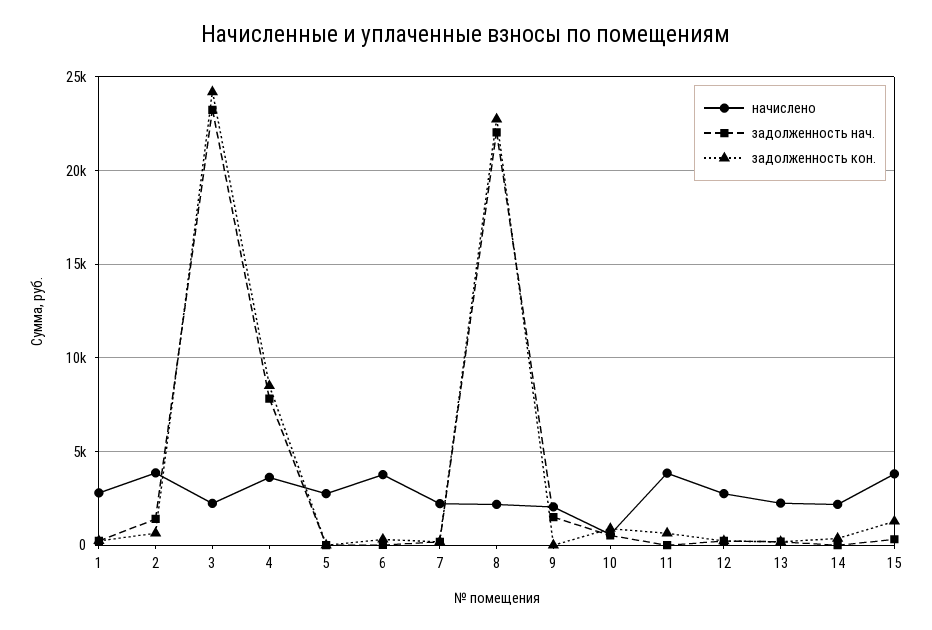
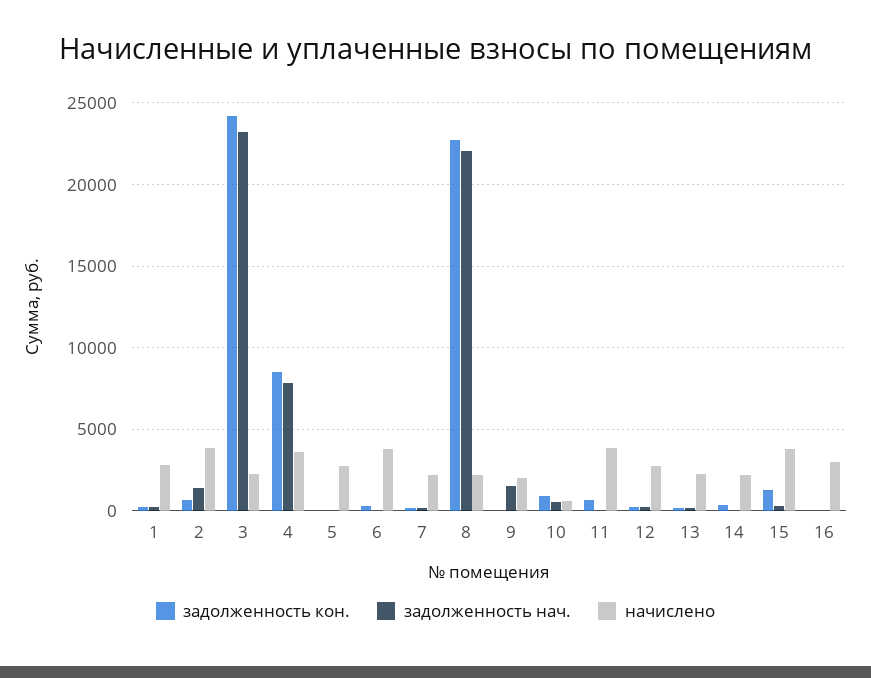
задолженность кон., 16: none -> 0
задолженность нач., 16: none -> 0
начислено, 16: none -> 3000

